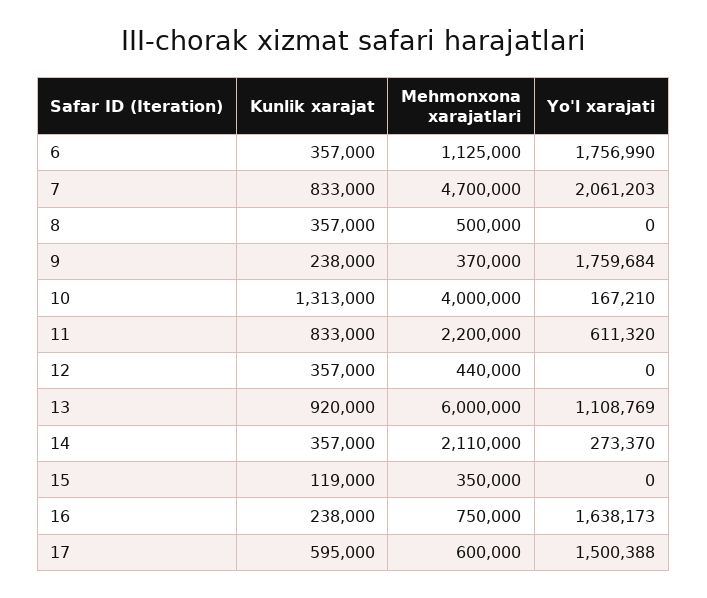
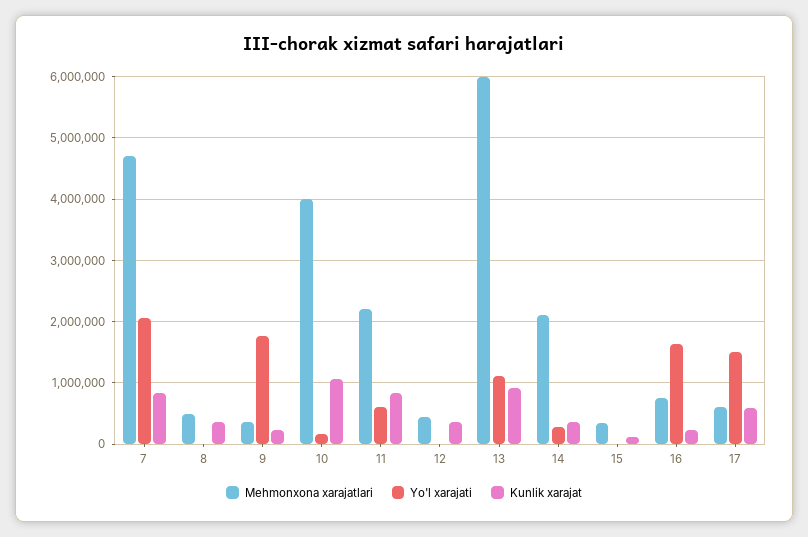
Kunlik xarajat, 6: 357000 -> none
Mehmonxona xarajatlari, 6: 1125000 -> none
Yo'l xarajati, 6: 1756990 -> none
Kunlik xarajat, 10: 1313000 -> 1100000

